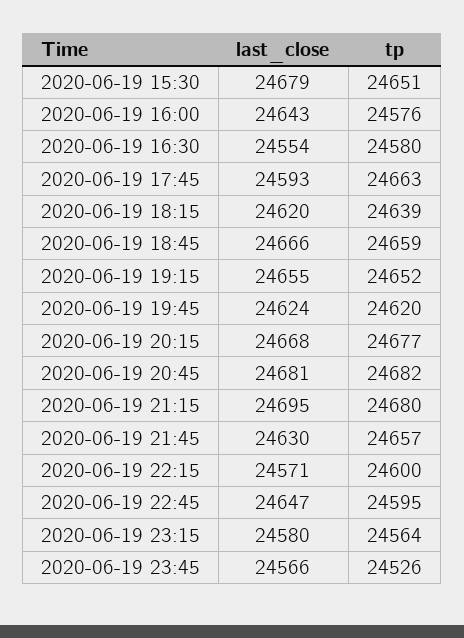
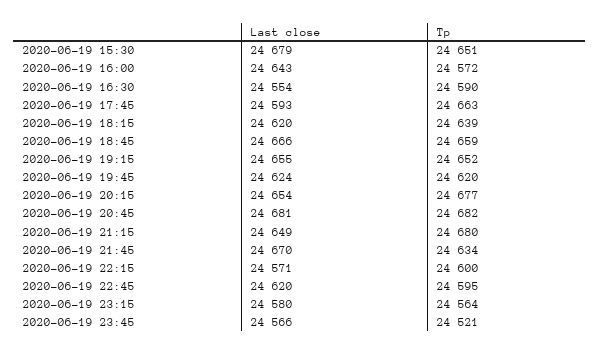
tp, 2020-06-19 16:00: 24576 -> 24572
tp, 2020-06-19 16:30: 24580 -> 24590
last_close, 2020-06-19 20:15: 24668 -> 24654
last_close, 2020-06-19 21:15: 24695 -> 24649
last_close, 2020-06-19 21:45: 24630 -> 24670
tp, 2020-06-19 21:45: 24657 -> 24634
last_close, 2020-06-19 22:45: 24647 -> 24620
tp, 2020-06-19 23:45: 24526 -> 24521

